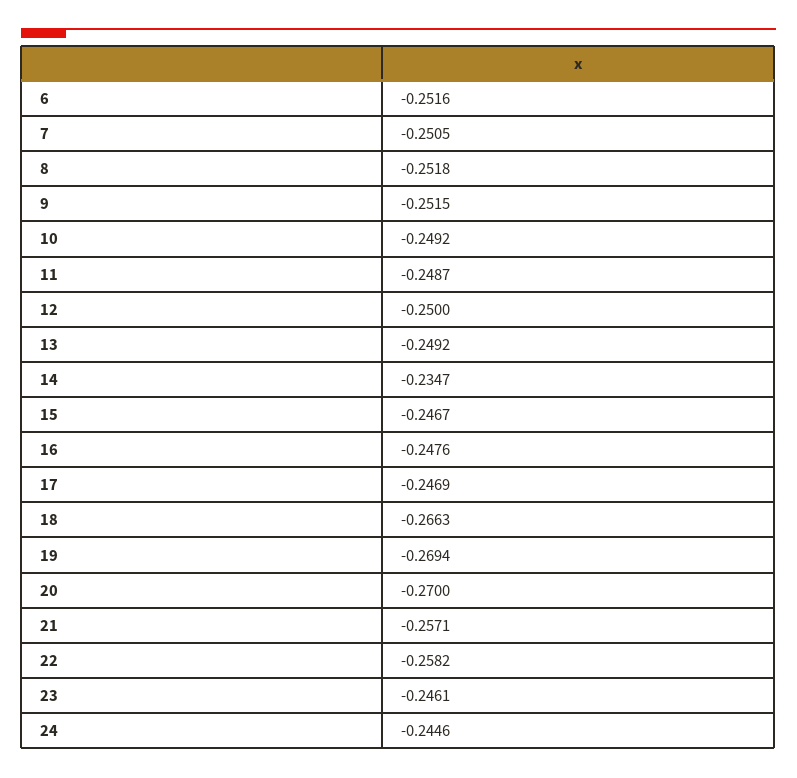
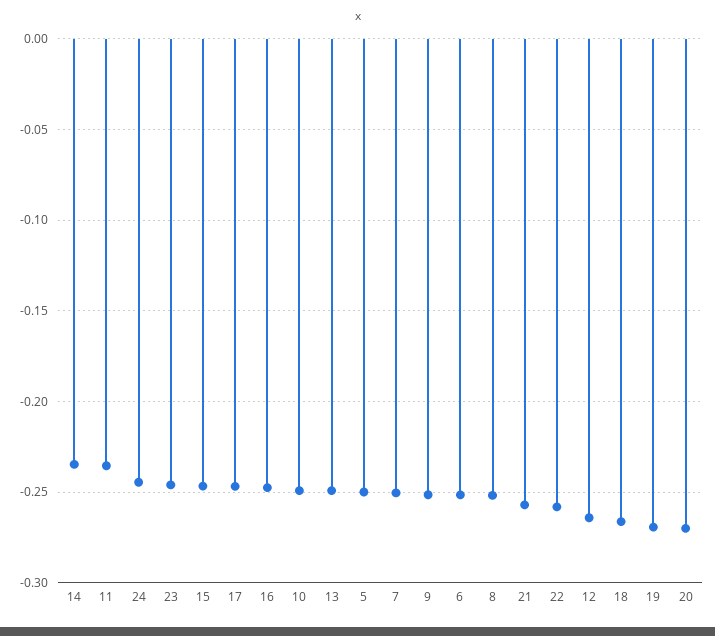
11: -0.2487 -> -0.235
12: -0.25 -> -0.265
5: none -> -0.25

